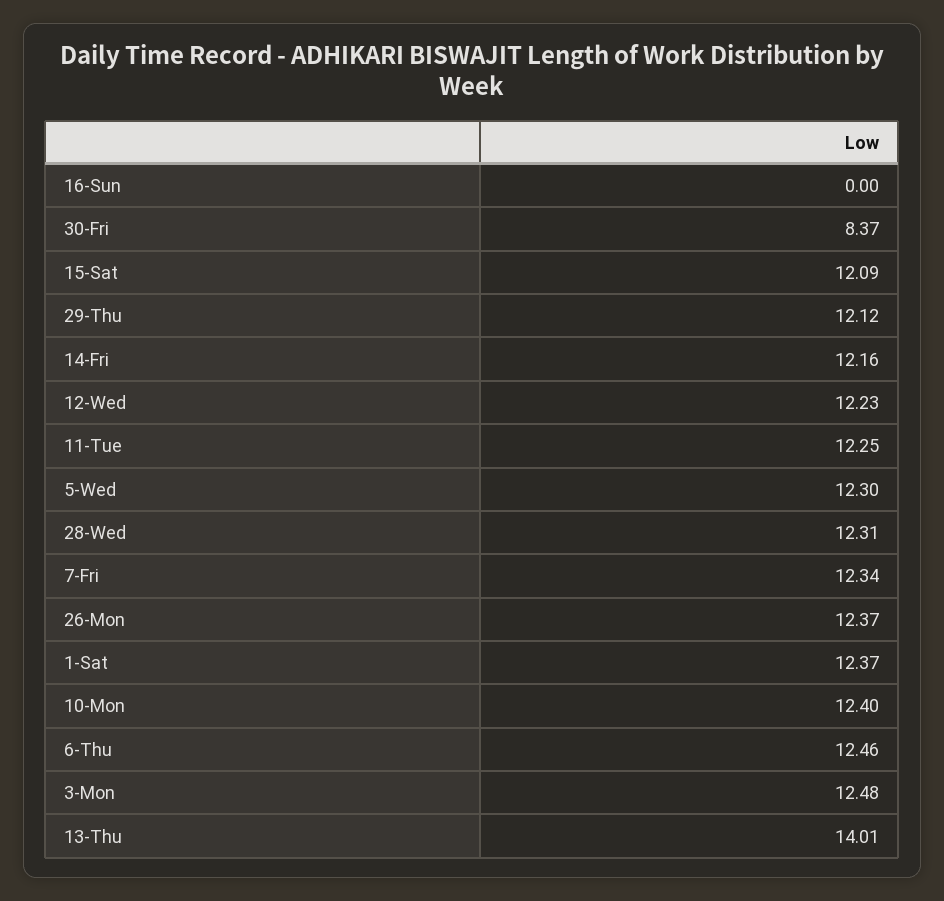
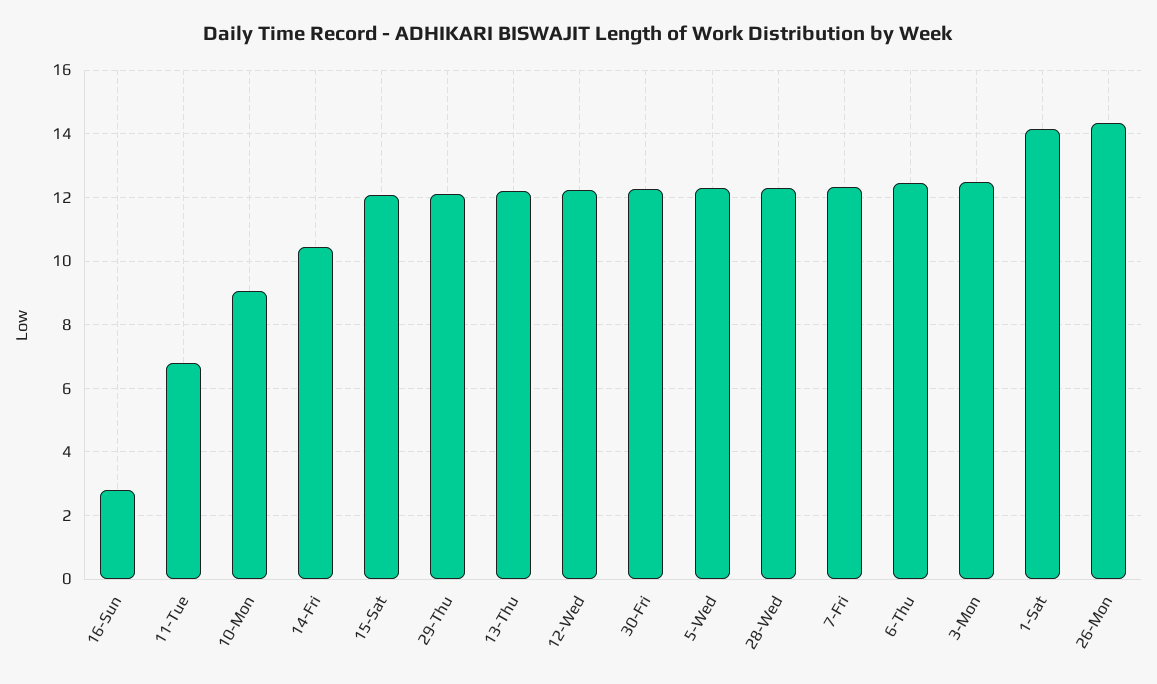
16-Sun: 0 -> 2.8
30-Fri: 8.37 -> 12.2
14-Fri: 12.16 -> 10.4
11-Tue: 12.25 -> 6.8
26-Mon: 12.37 -> 14.4
1-Sat: 12.37 -> 14.2
10-Mon: 12.4 -> 9
13-Thu: 14.01 -> 12.2

